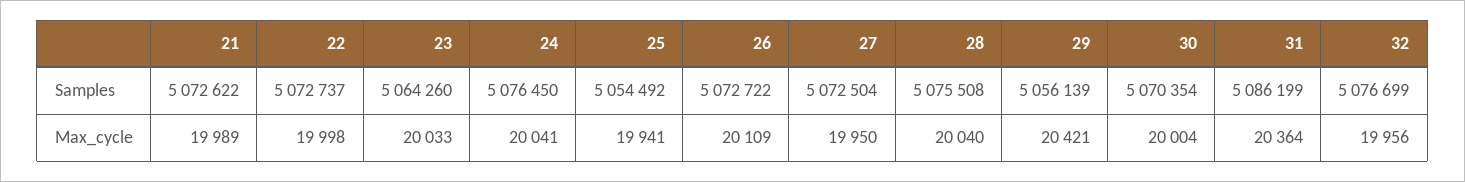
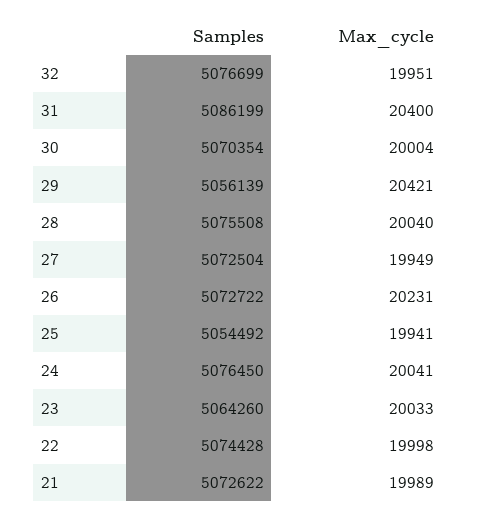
22, Samples: 5072737 -> 5074428
26, Max_cycle: 20109 -> 20231
27, Max_cycle: 19950 -> 19949
31, Max_cycle: 20364 -> 20400
32, Max_cycle: 19956 -> 19951

